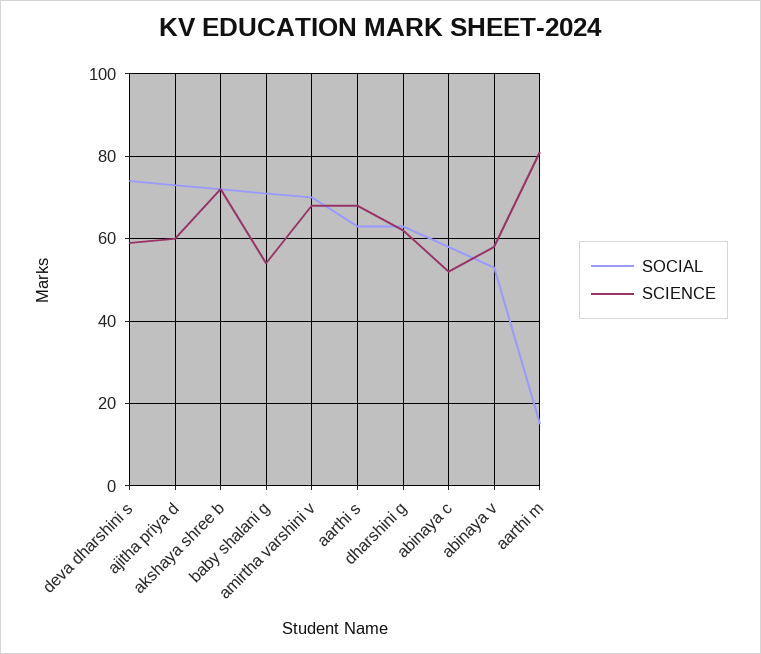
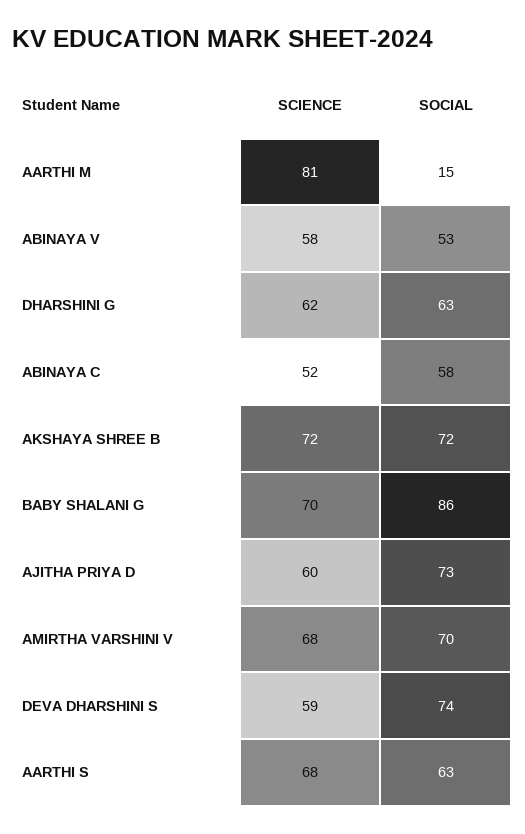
SOCIAL, baby shalani g: 70 -> 86
SCIENCE, baby shalani g: 55 -> 70

